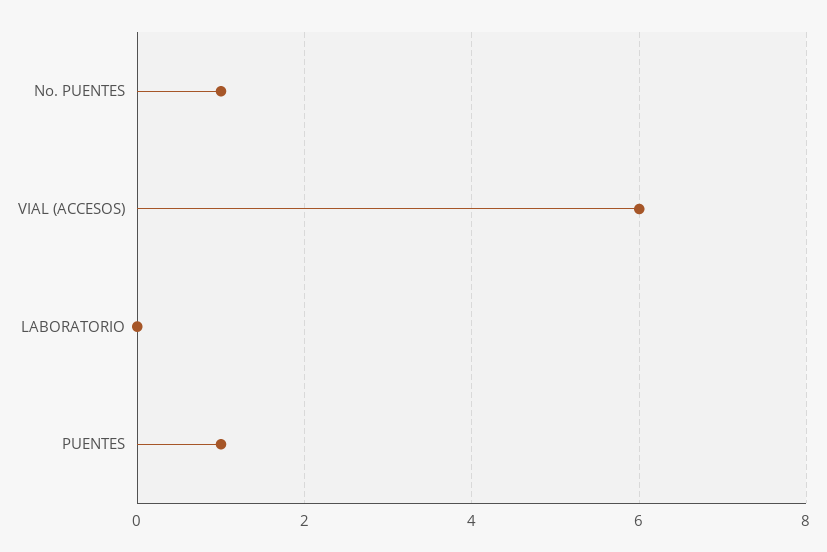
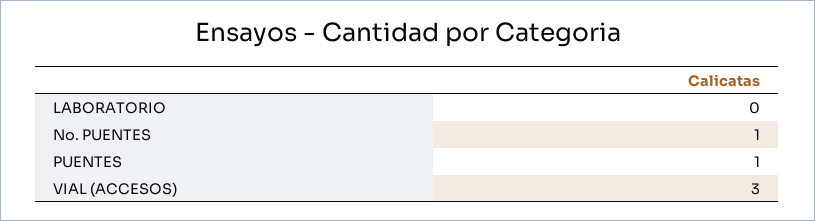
VIAL (ACCESOS): 6 -> 3

